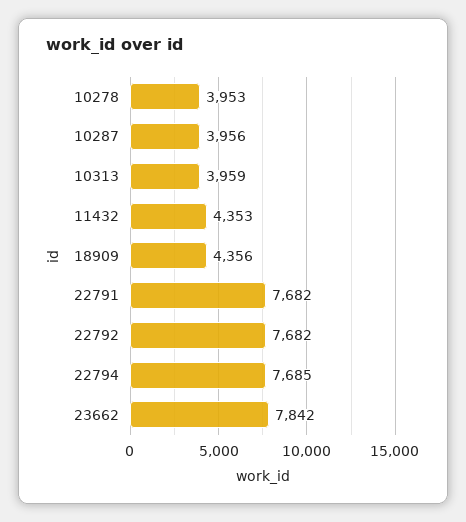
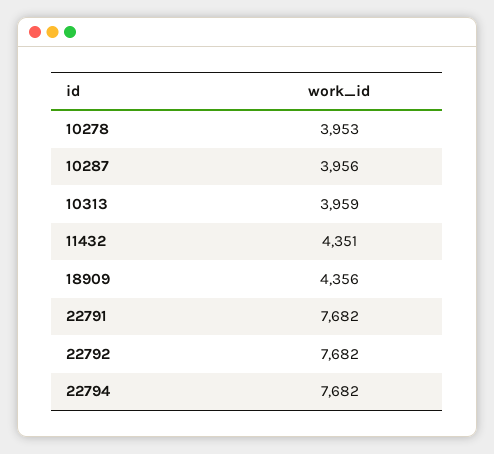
11432: 4353 -> 4351
22794: 7685 -> 7682
23662: 7842 -> none

